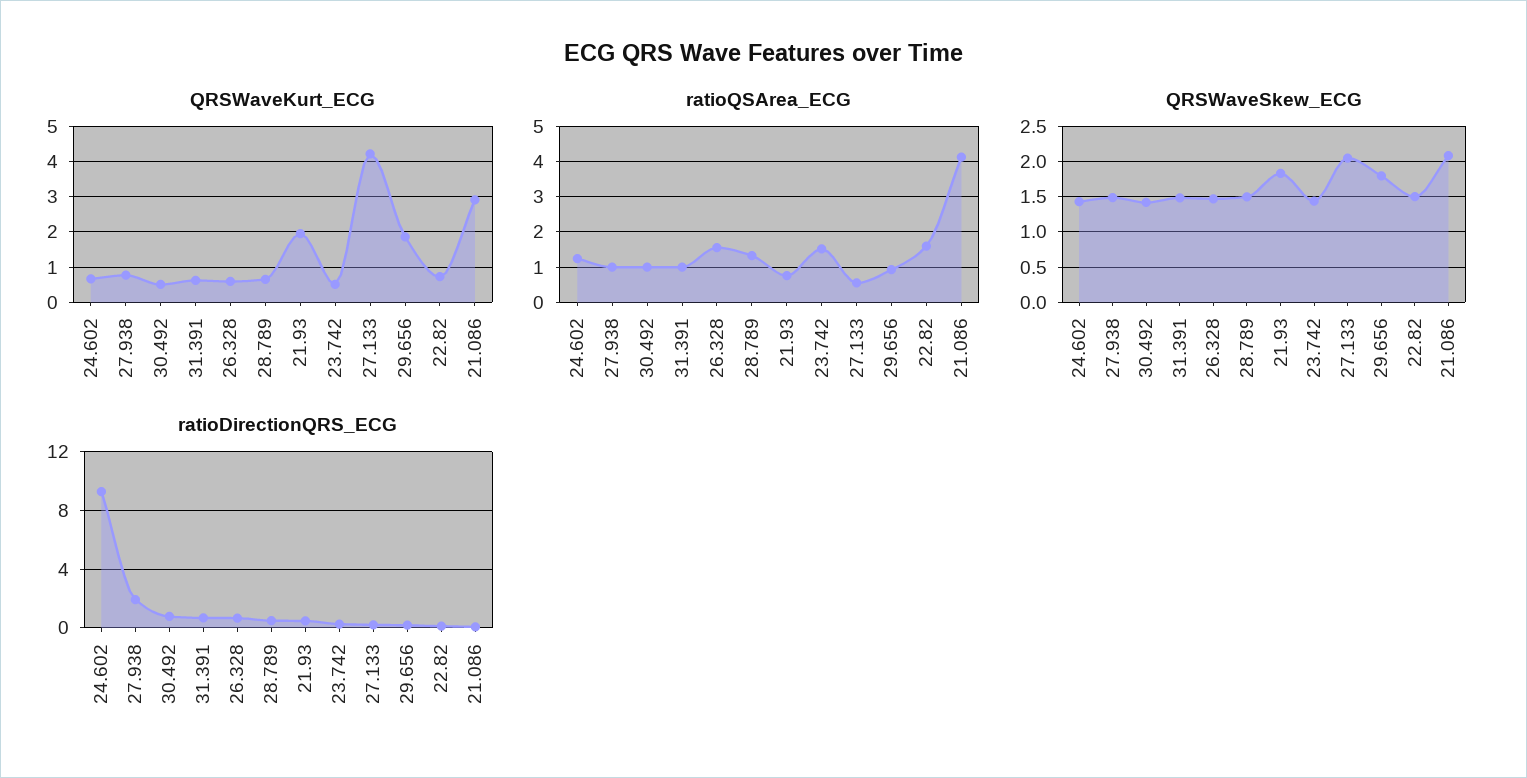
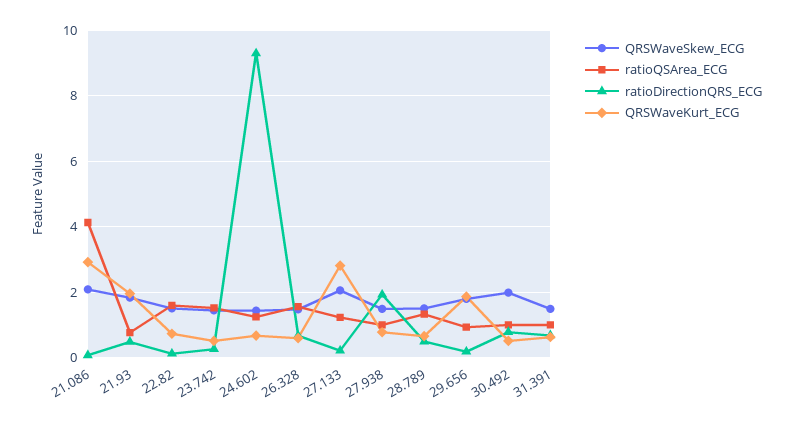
QRSWaveKurt_ECG, 27.133: 4.2 -> 2.8
ratioQSArea_ECG, 27.133: 0.6 -> 1.2
QRSWaveSkew_ECG, 30.492: 1.4 -> 2

